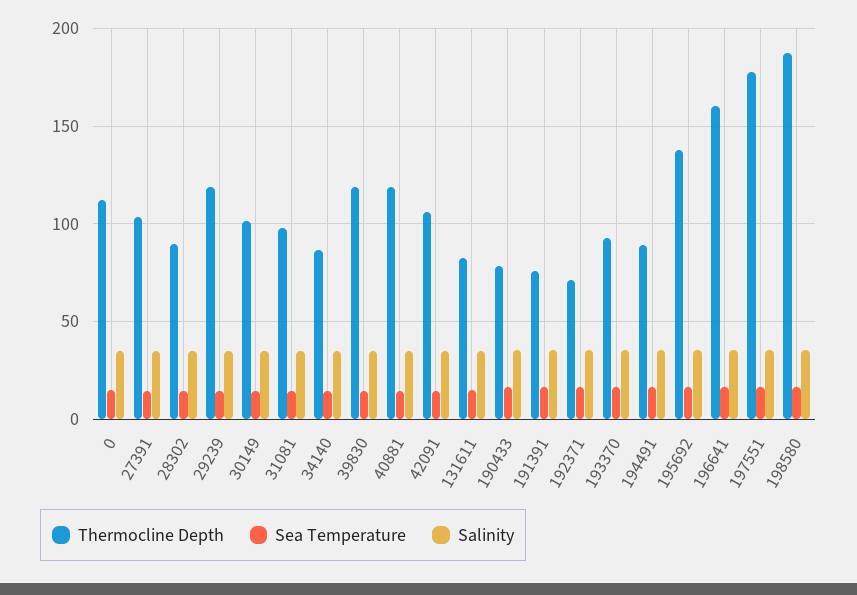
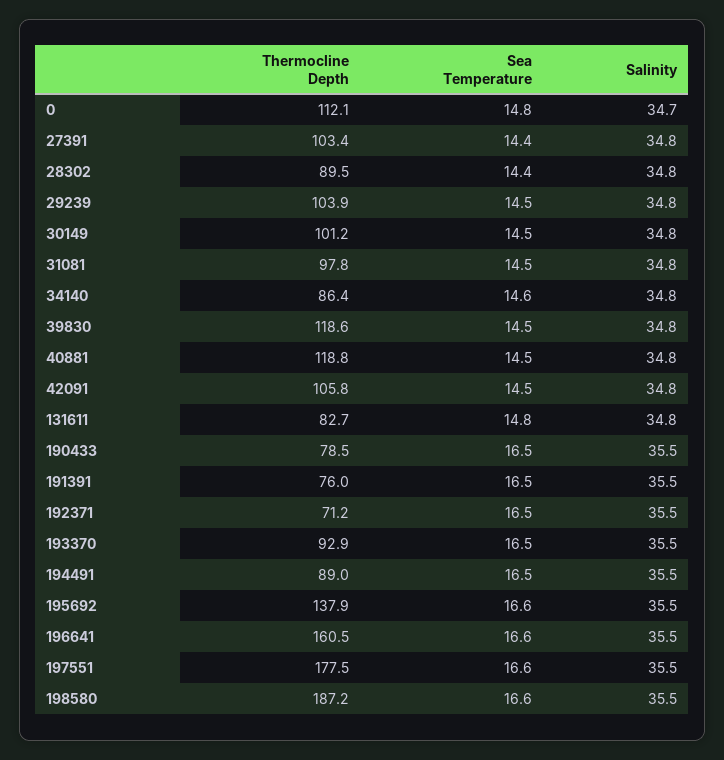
Thermocline Depth, 29239: 120 -> 103.9

